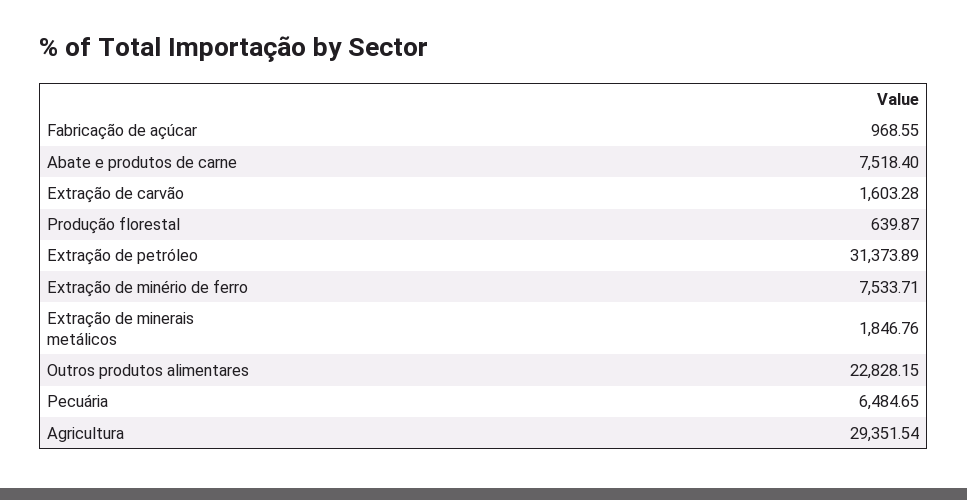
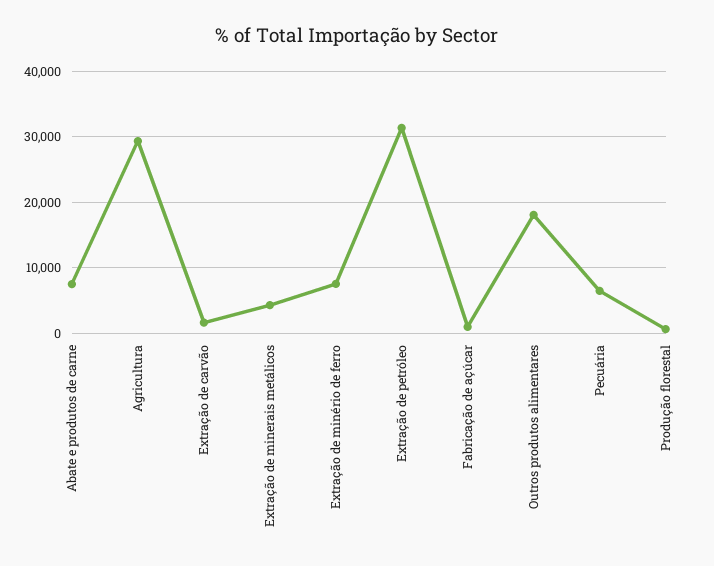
Extração de minerais metálicos: 1846.76 -> 4000
Outros produtos alimentares: 22828.15 -> 18000

